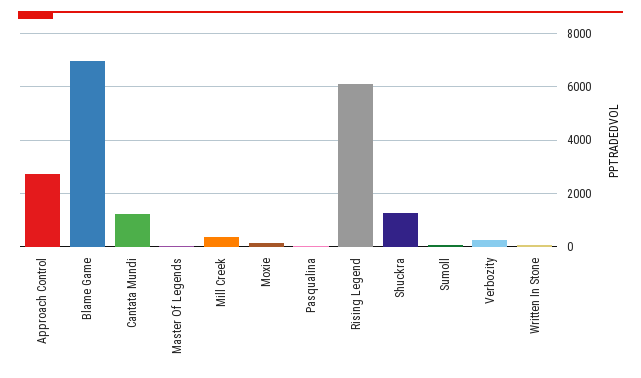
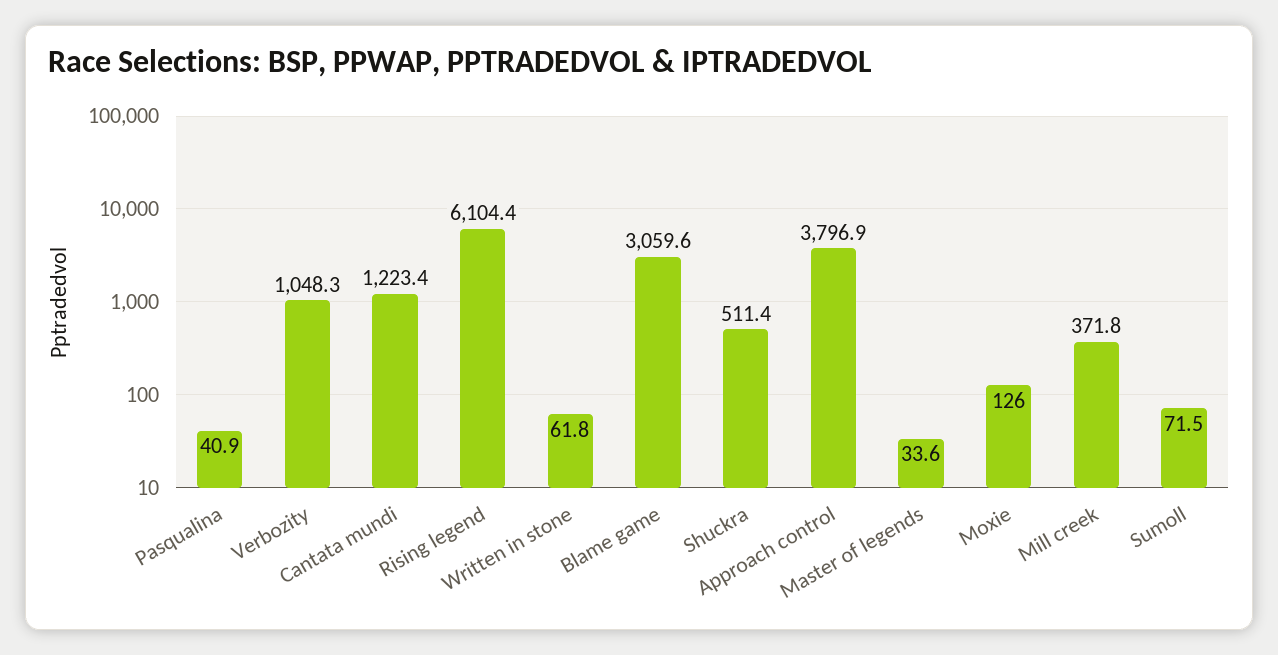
Approach Control: 2750 -> 3796.9
Blame Game: 7000 -> 3059.6
Shuckra: 1250 -> 511.4
Verbozity: 250 -> 1048.3

